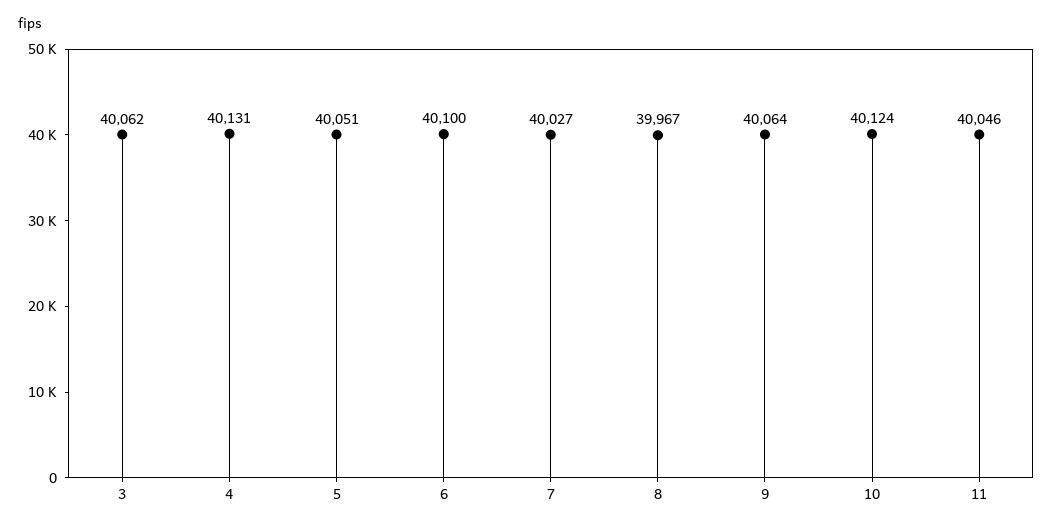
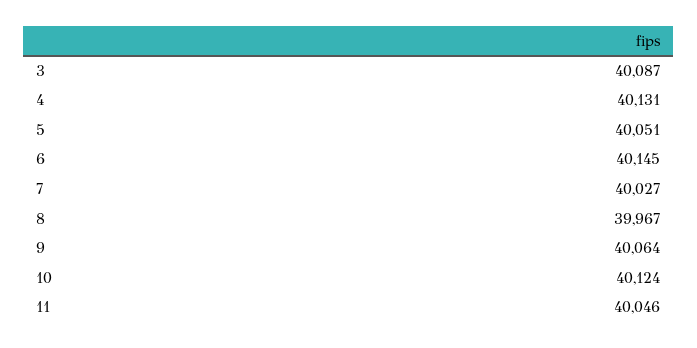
3: 40062 -> 40087
6: 40100 -> 40145

